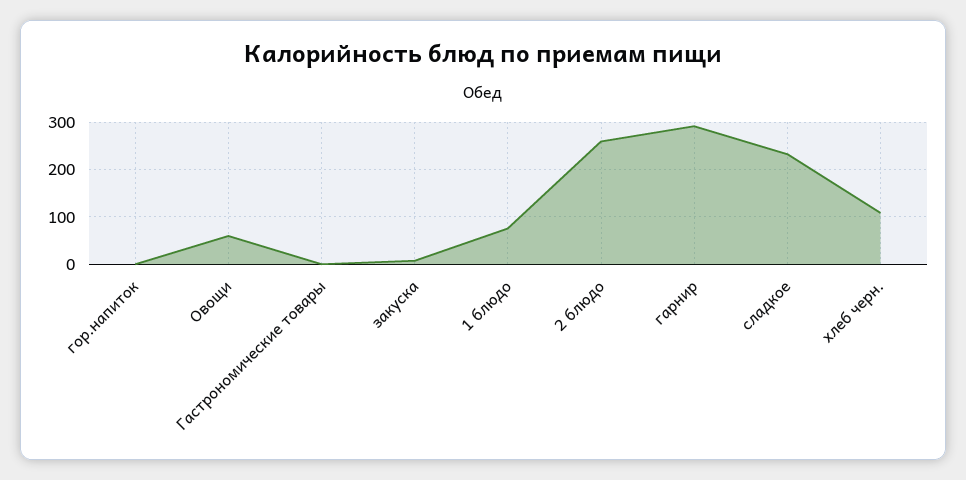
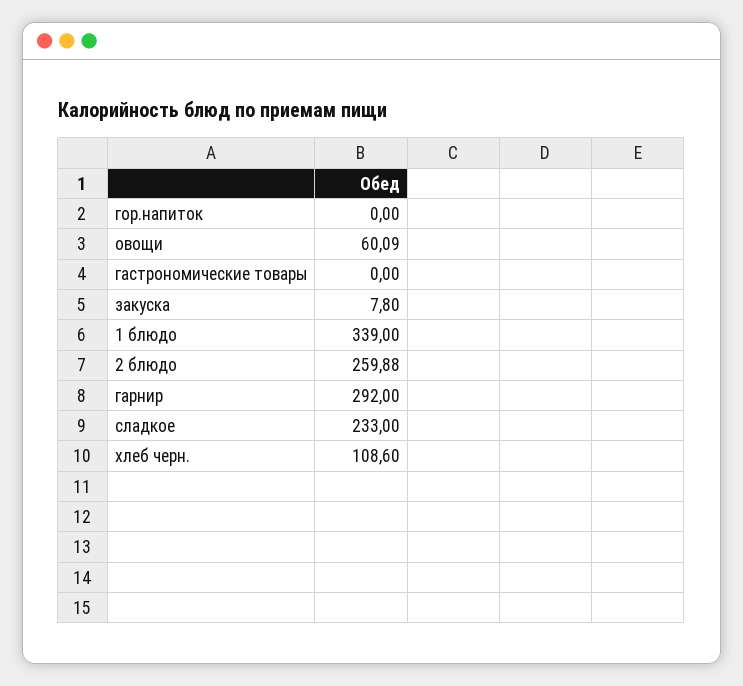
1 блюдо: 80 -> 339

